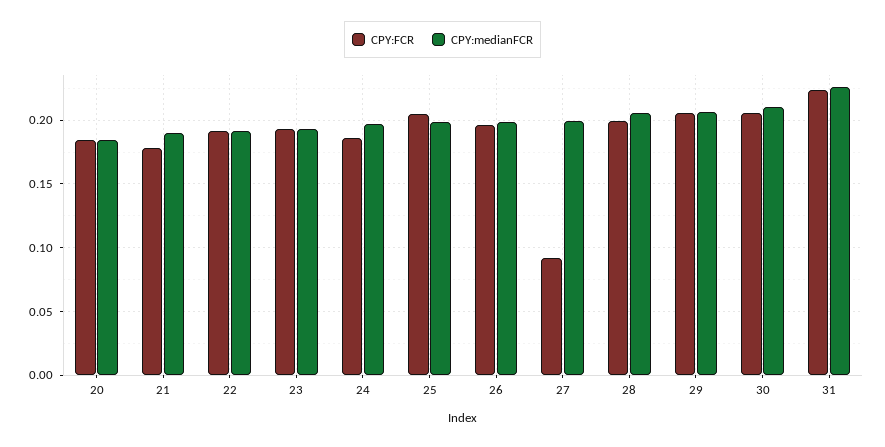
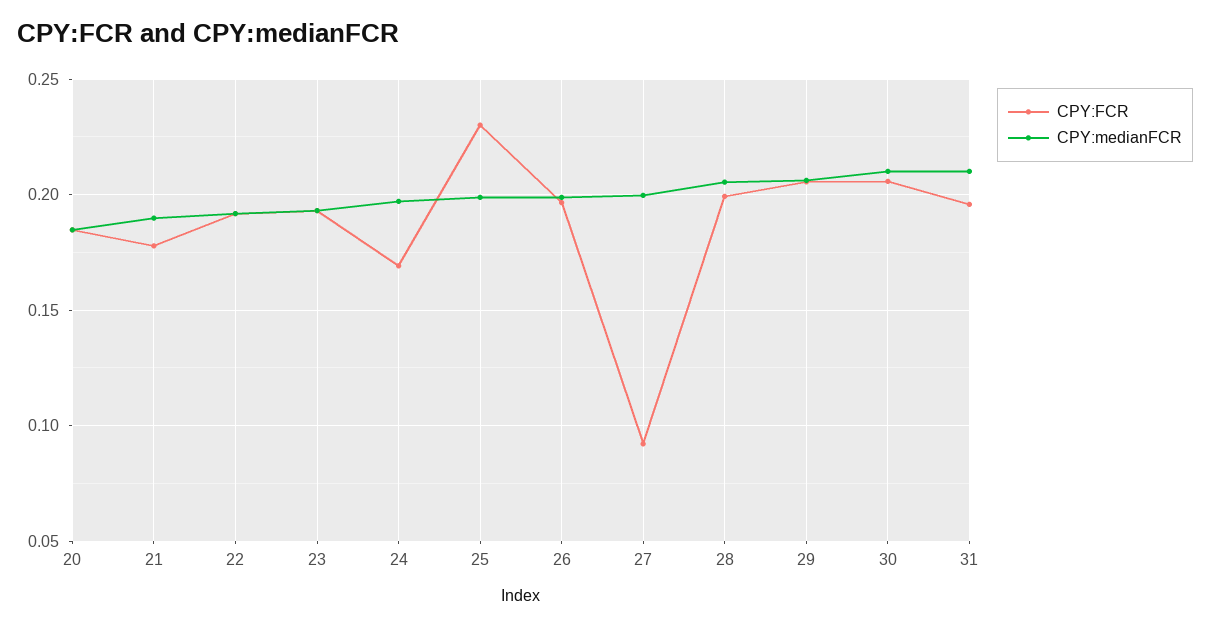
CPY:FCR, 24: 0.185 -> 0.17
CPY:FCR, 25: 0.205 -> 0.23
CPY:FCR, 31: 0.225 -> 0.195
CPY:medianFCR, 31: 0.225 -> 0.21

